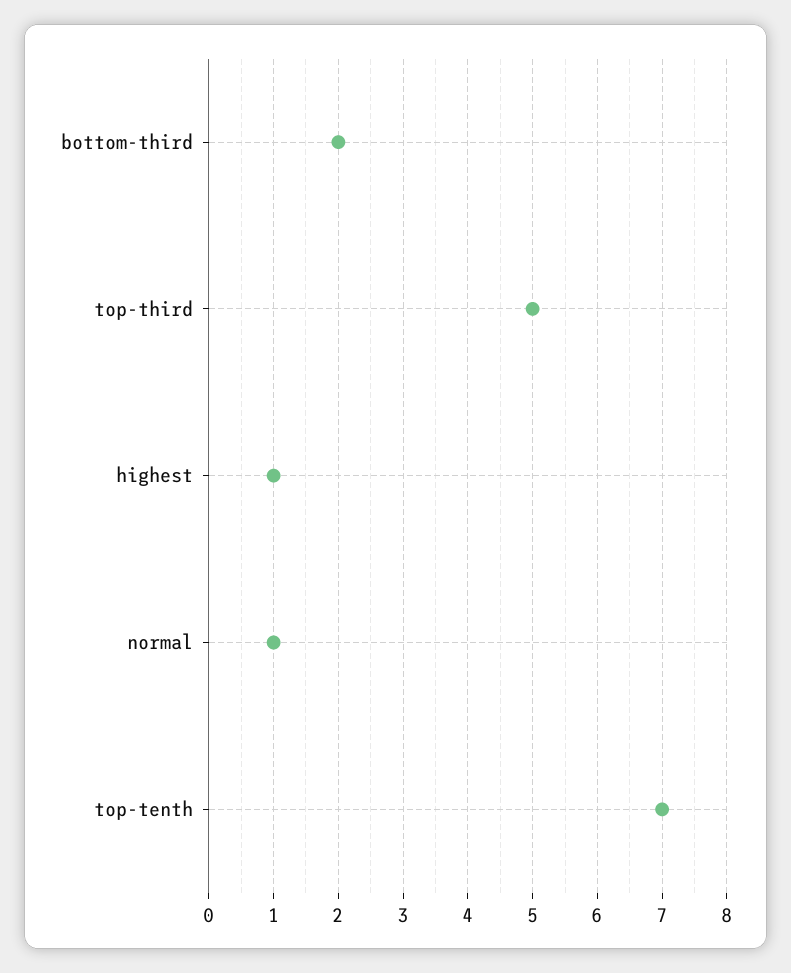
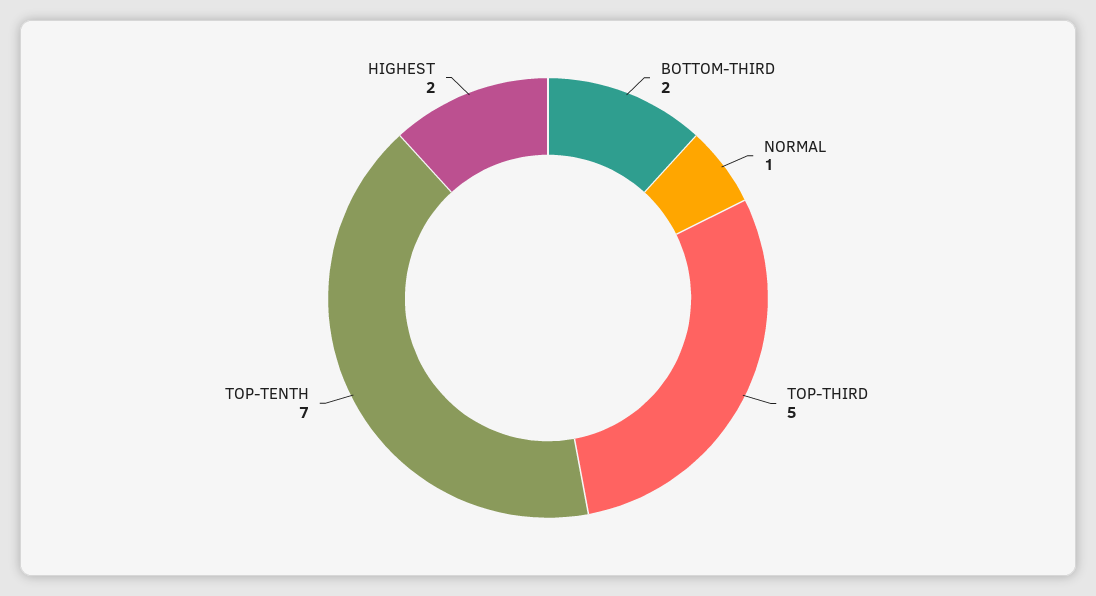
highest: 1 -> 2

